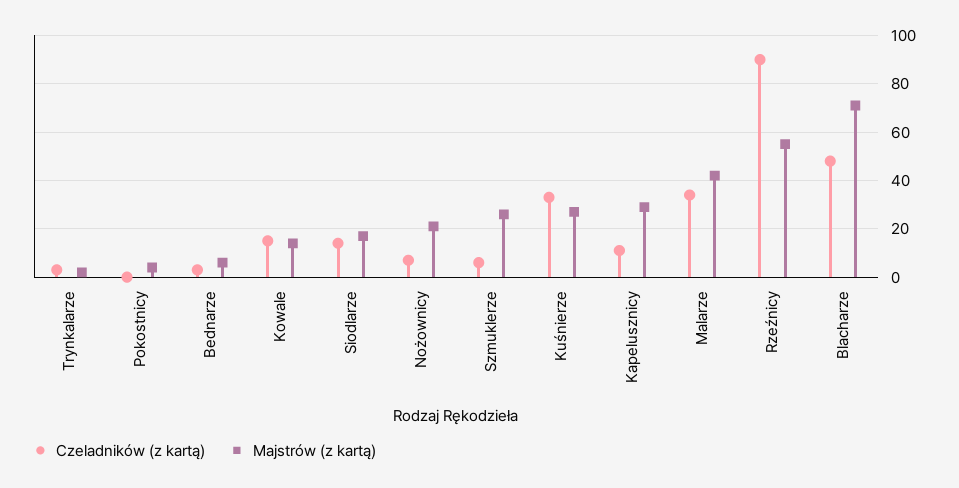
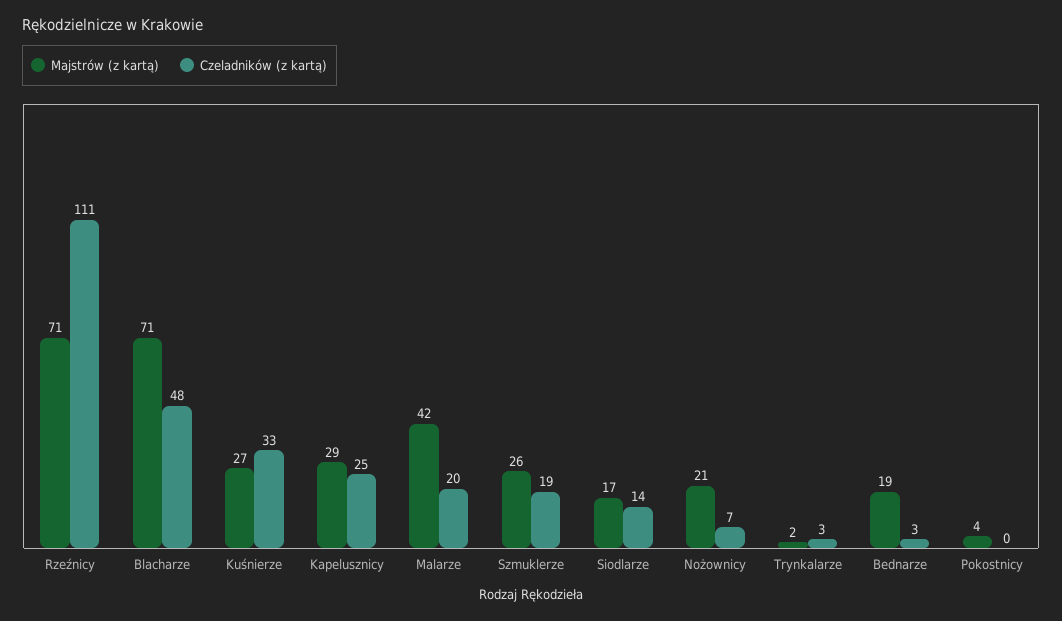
Majstrów (z kartą), Bednarze: 5 -> 19
Czeladników (z kartą), Kowale: 15 -> none
Majstrów (z kartą), Kowale: 15 -> none
Czeladników (z kartą), Szmuklerze: 5 -> 19
Czeladników (z kartą), Kapelusznicy: 10 -> 25
Czeladników (z kartą), Malarze: 35 -> 20
Czeladników (z kartą), Rzeźnicy: 90 -> 111
Majstrów (z kartą), Rzeźnicy: 55 -> 71

